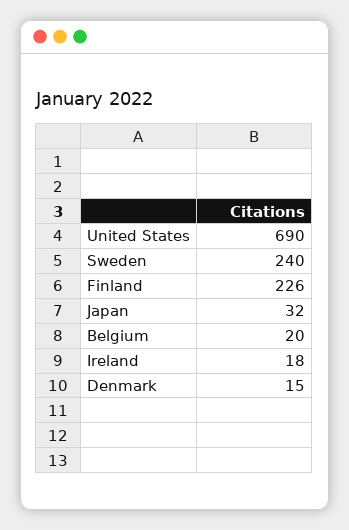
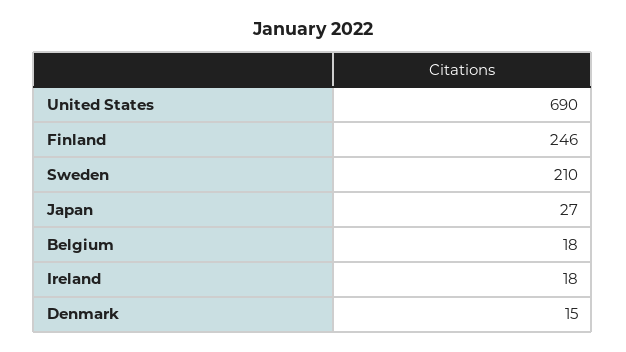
Sweden: 240 -> 210
Finland: 226 -> 246
Japan: 32 -> 27
Belgium: 20 -> 18

